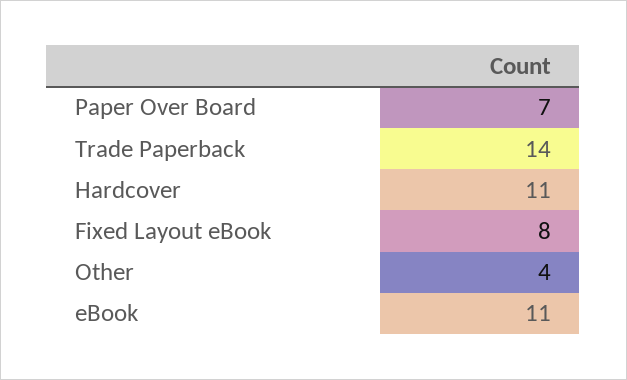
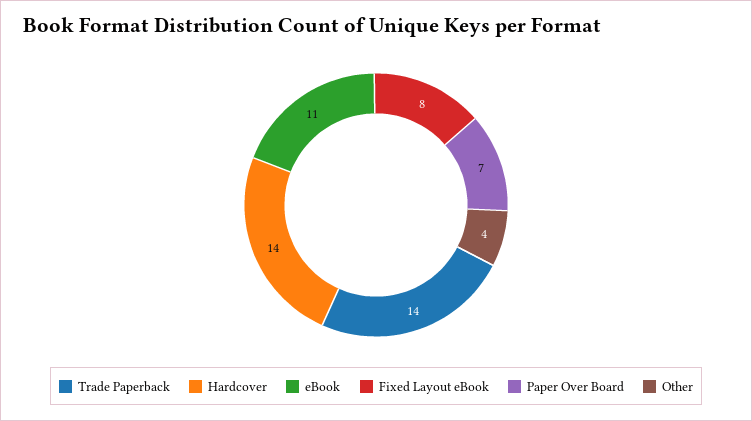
Hardcover: 11 -> 14

